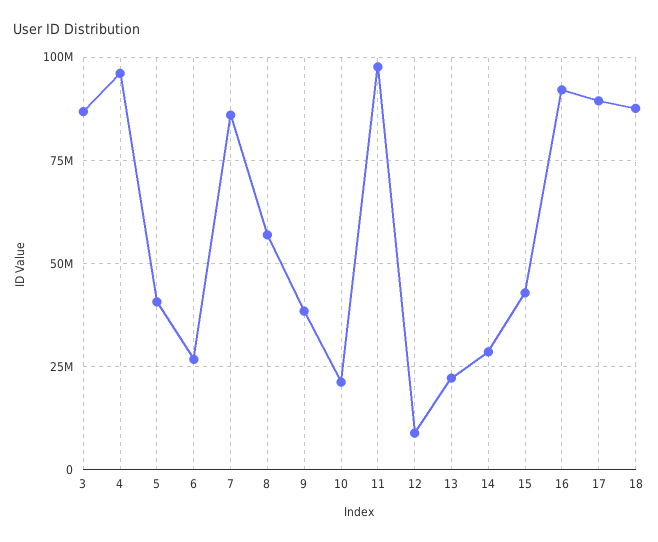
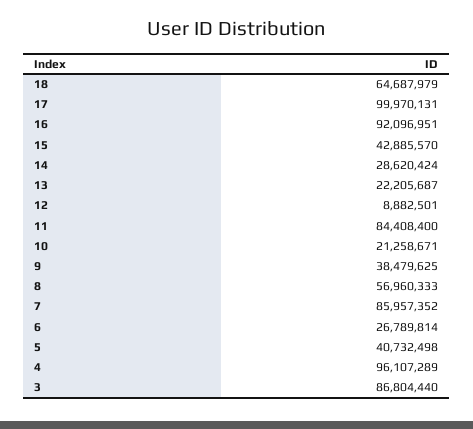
11: 97500000 -> 84408400
17: 90000000 -> 99970131
18: 87500000 -> 64687979

